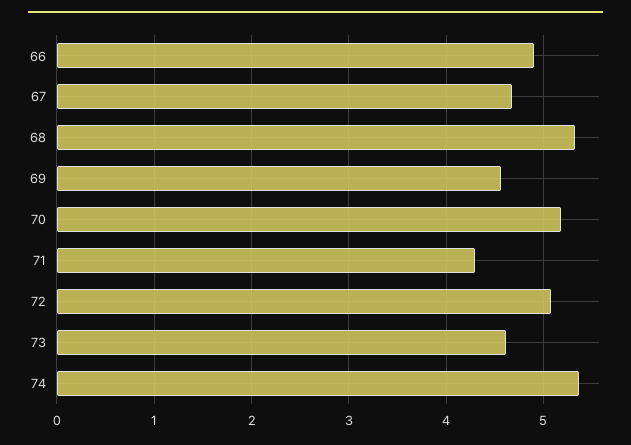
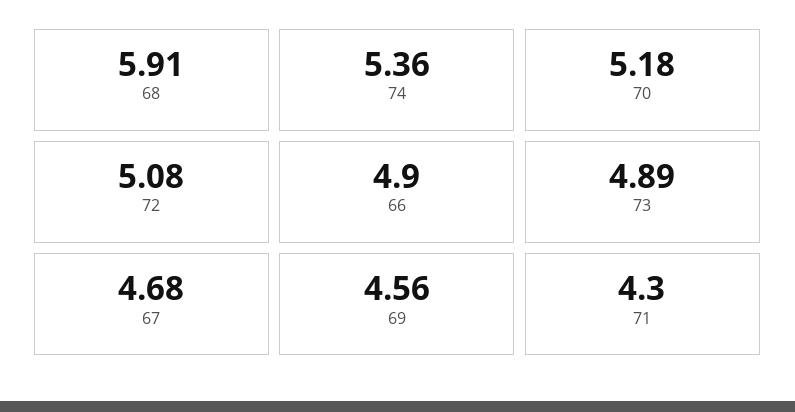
68: 5.3 -> 5.91
73: 4.6 -> 4.89

